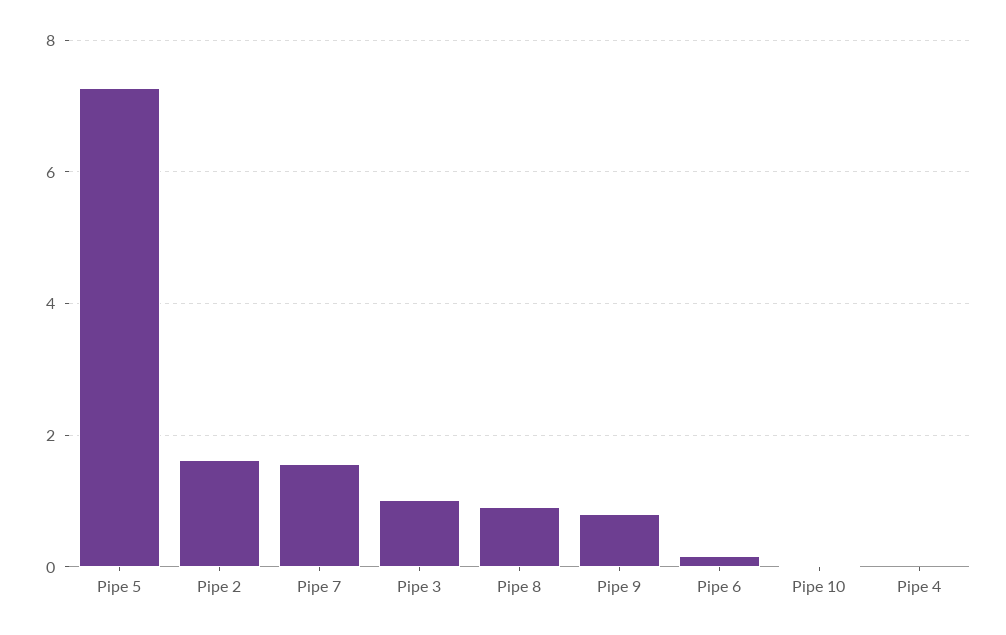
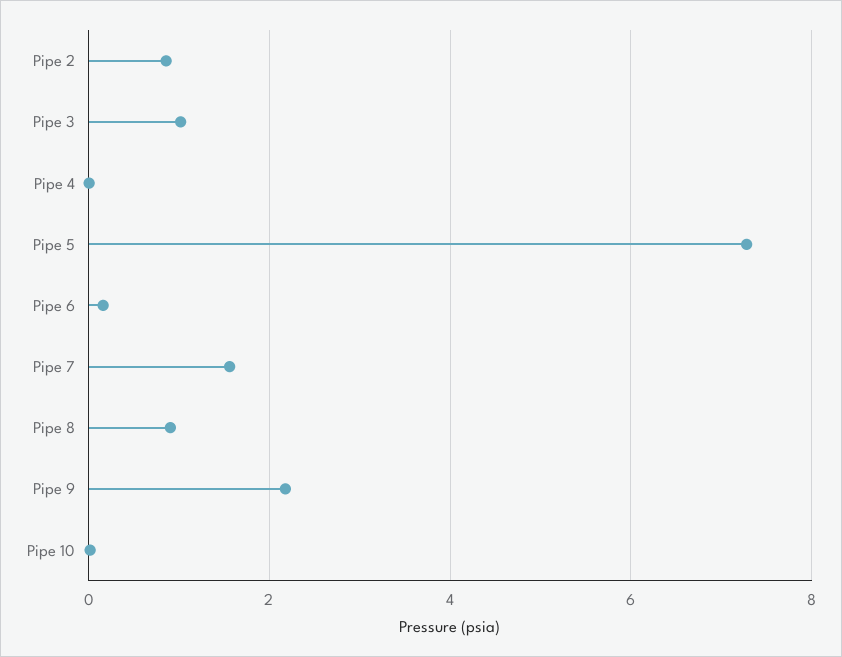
Pipe 2: 1.6 -> 0.8
Pipe 9: 0.8 -> 2.2

